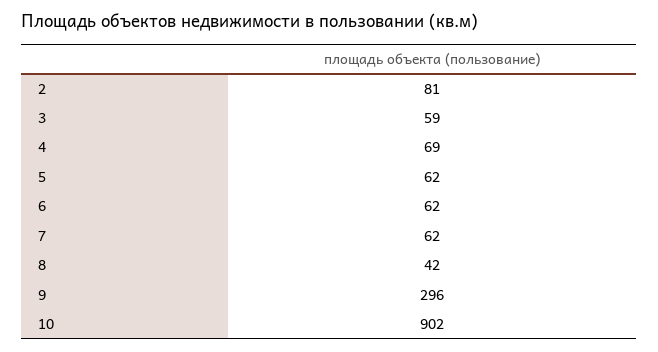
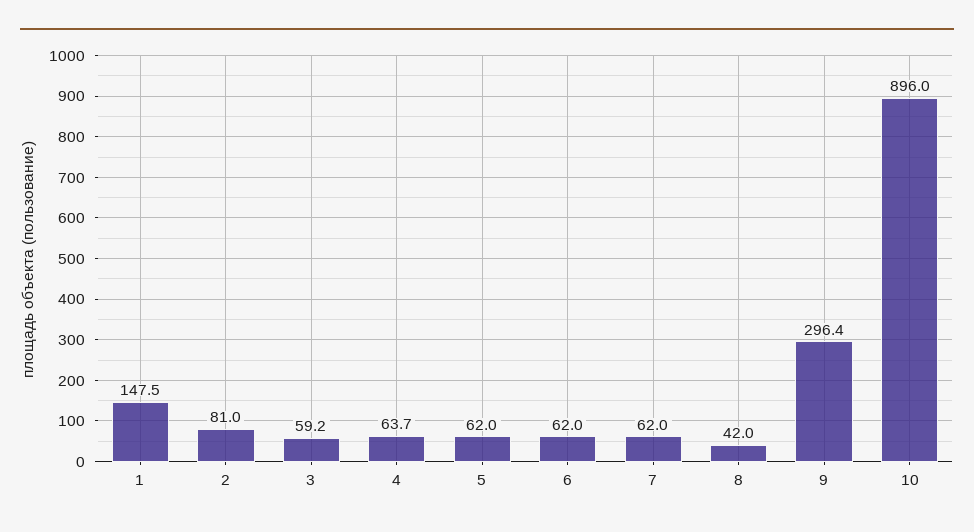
4: 69 -> 63.7
10: 902 -> 896
1: none -> 147.5

